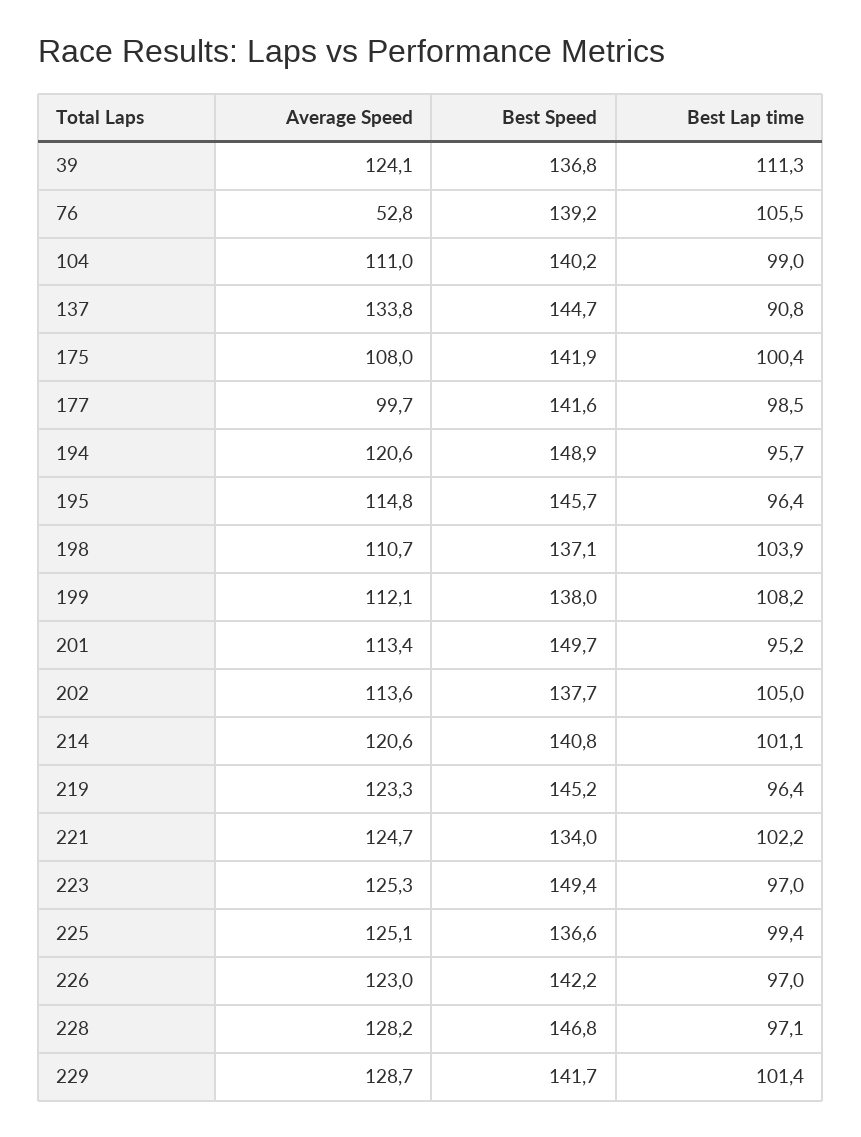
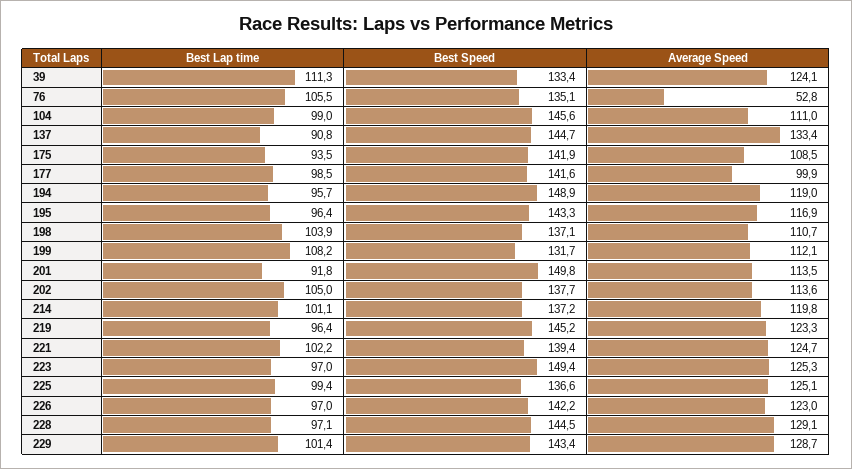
Best Speed, 39: 136.8 -> 133.4
Best Speed, 76: 139.2 -> 135.1
Best Speed, 104: 140.2 -> 145.6
Average Speed, 137: 133.8 -> 133.4
Average Speed, 175: 108 -> 108.5
Best Lap time, 175: 100.4 -> 93.5
Average Speed, 177: 99.7 -> 99.9
Average Speed, 194: 120.6 -> 119
Average Speed, 195: 114.8 -> 116.9
Best Speed, 195: 145.7 -> 143.3
Best Speed, 199: 138 -> 131.7
Average Speed, 201: 113.4 -> 113.5
Best Speed, 201: 149.7 -> 149.8
Best Lap time, 201: 95.2 -> 91.8
Average Speed, 214: 120.6 -> 119.8
Best Speed, 214: 140.8 -> 137.2
Best Speed, 221: 134 -> 139.4
Average Speed, 228: 128.2 -> 129.1
Best Speed, 228: 146.8 -> 144.5
Best Speed, 229: 141.7 -> 143.4

